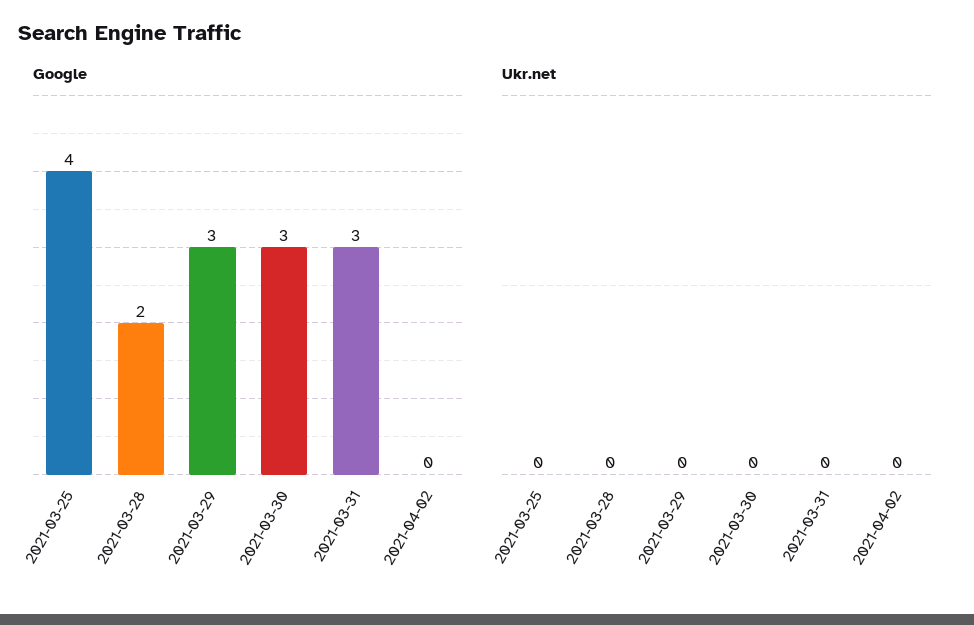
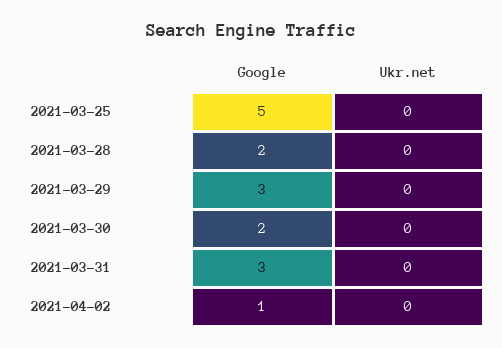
Google, 2021-03-25: 4 -> 5
Google, 2021-03-30: 3 -> 2
Google, 2021-04-02: 0 -> 1

